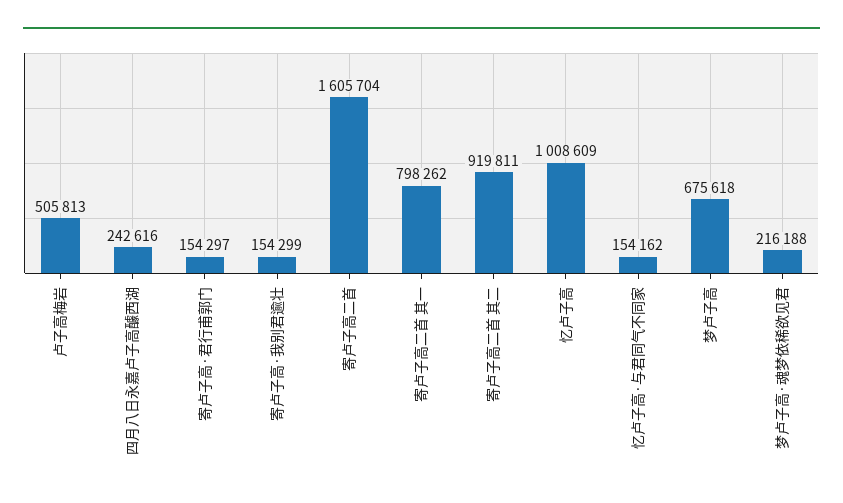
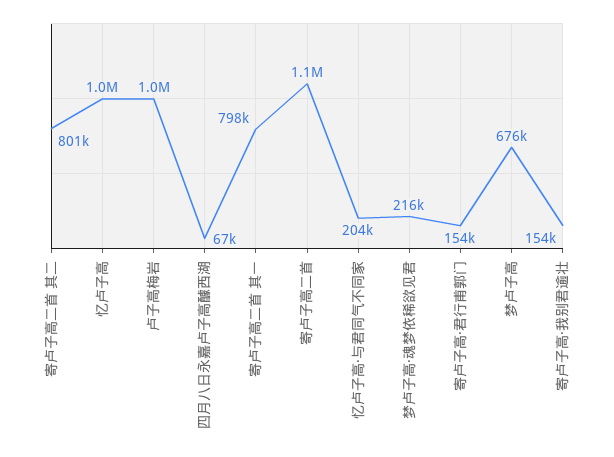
卢子高梅岩: 505813 -> 1000000
四月八日永嘉卢子高醵西湖: 242616 -> 67000
寄卢子高二首: 1605704 -> 1100000
寄卢子高二首 其二: 919811 -> 801000
忆卢子高·与君同气不同家: 154162 -> 204000

